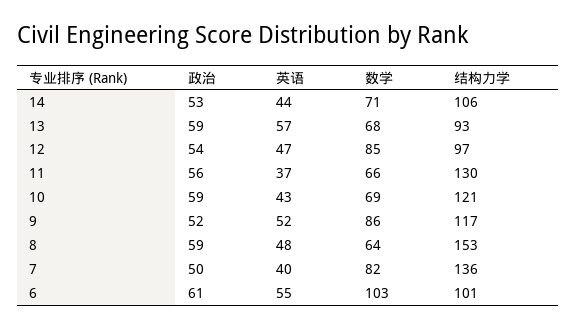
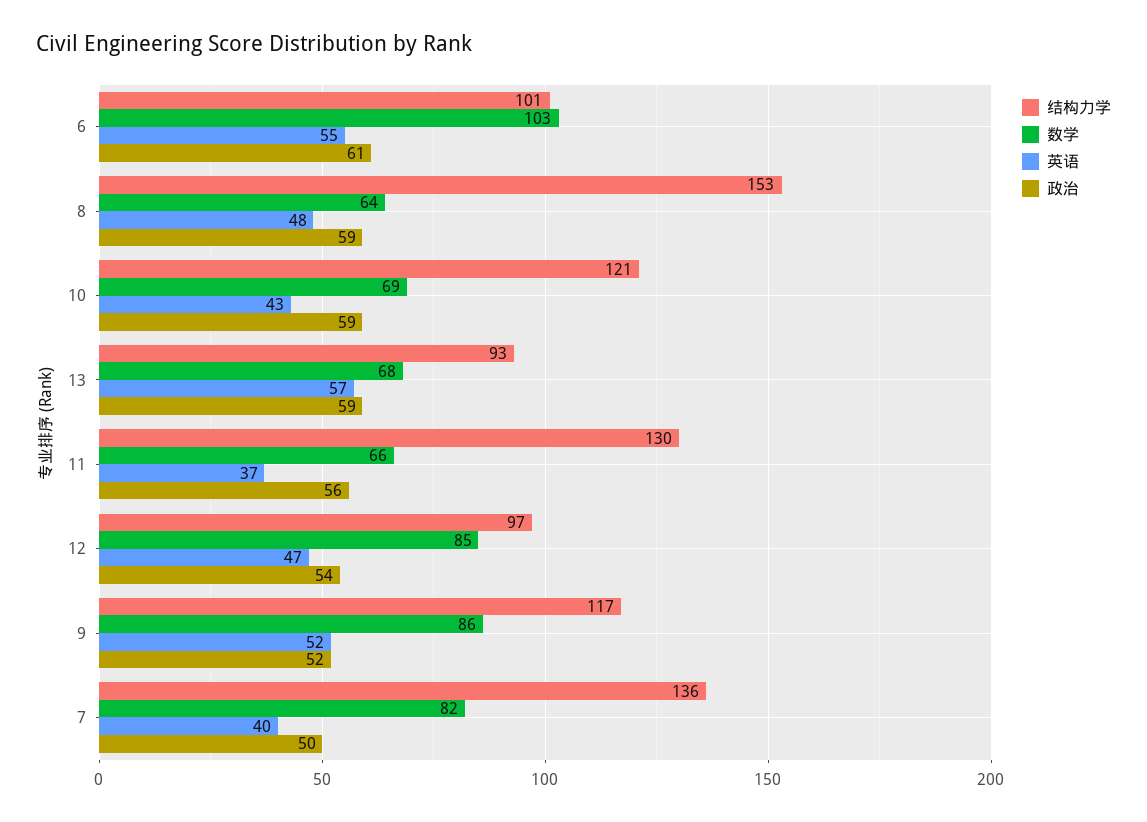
政治, 14: 53 -> none
英语, 14: 44 -> none
数学, 14: 71 -> none
结构力学, 14: 106 -> none

